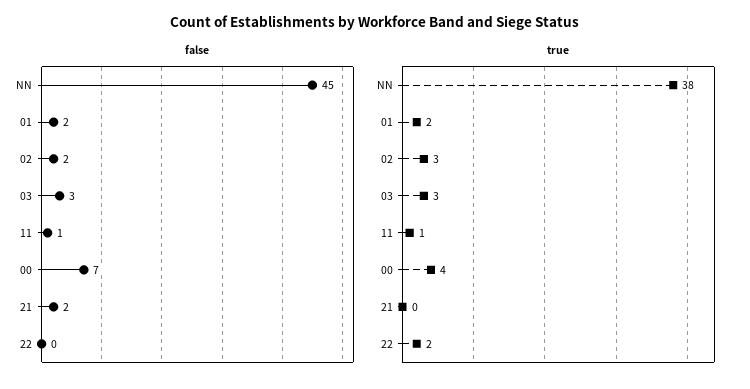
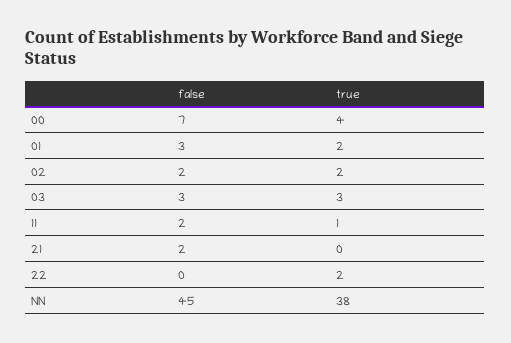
false, 01: 2 -> 3
false, 11: 1 -> 2
true, 02: 3 -> 2

